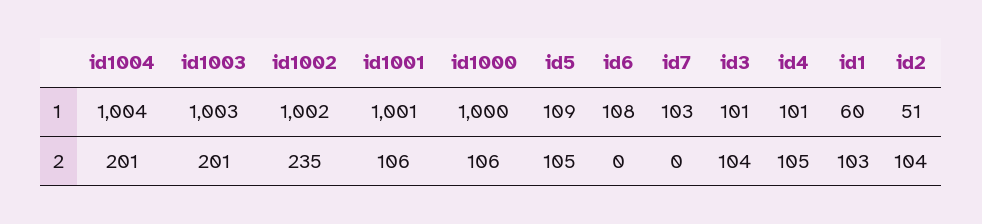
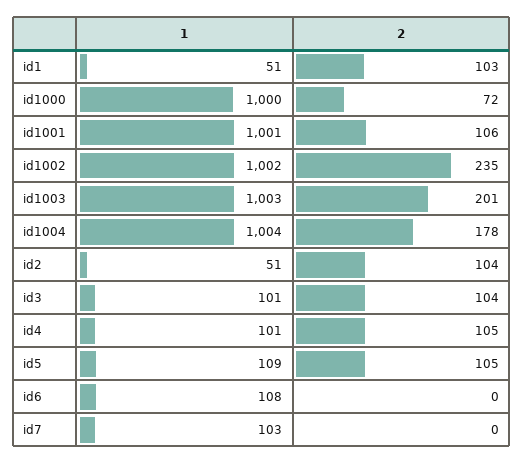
id1, 1: 60 -> 51
id1004, 2: 201 -> 178
id1000, 2: 106 -> 72

